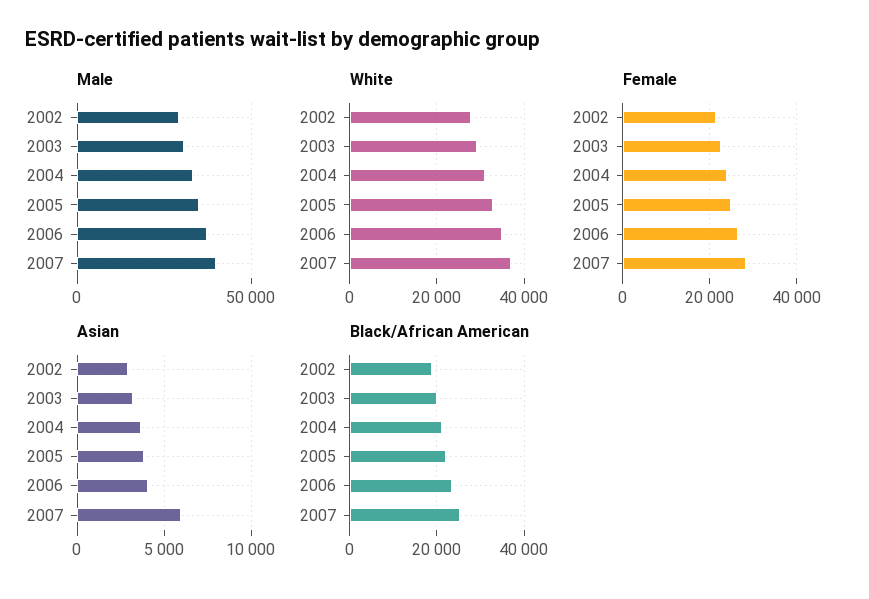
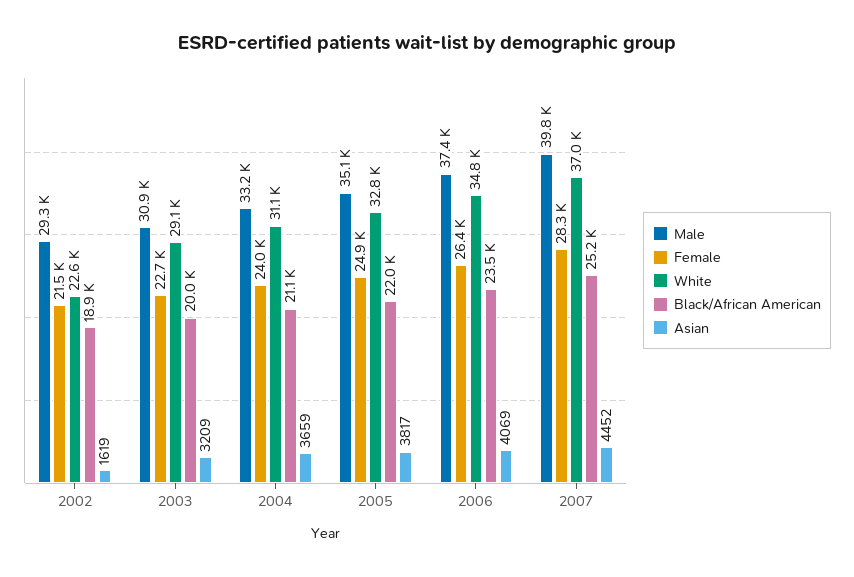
White, 2002: 28000 -> 22600
Asian, 2002: 3000 -> 1619
Asian, 2007: 6000 -> 4452

